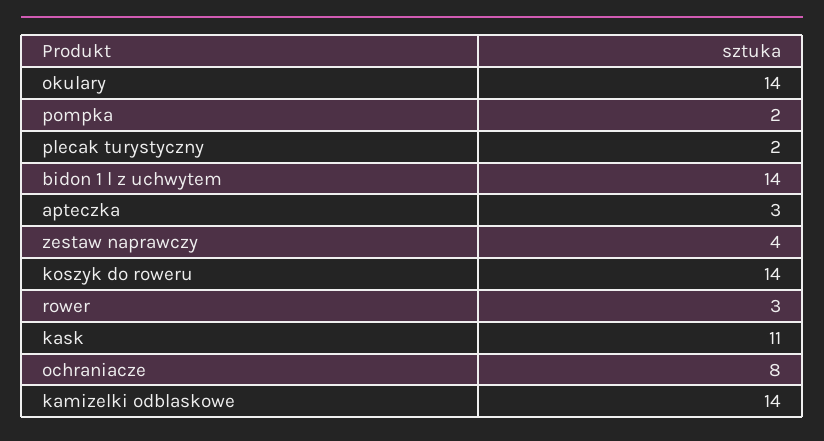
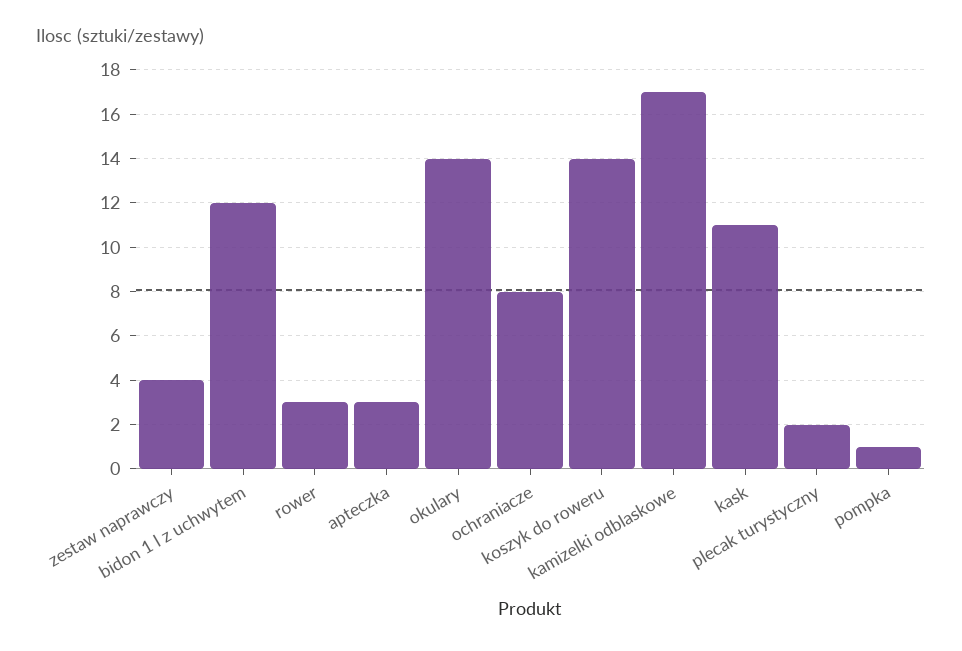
pompka: 2 -> 1
bidon 1 l z uchwytem: 14 -> 12
kamizelki odblaskowe: 14 -> 17

